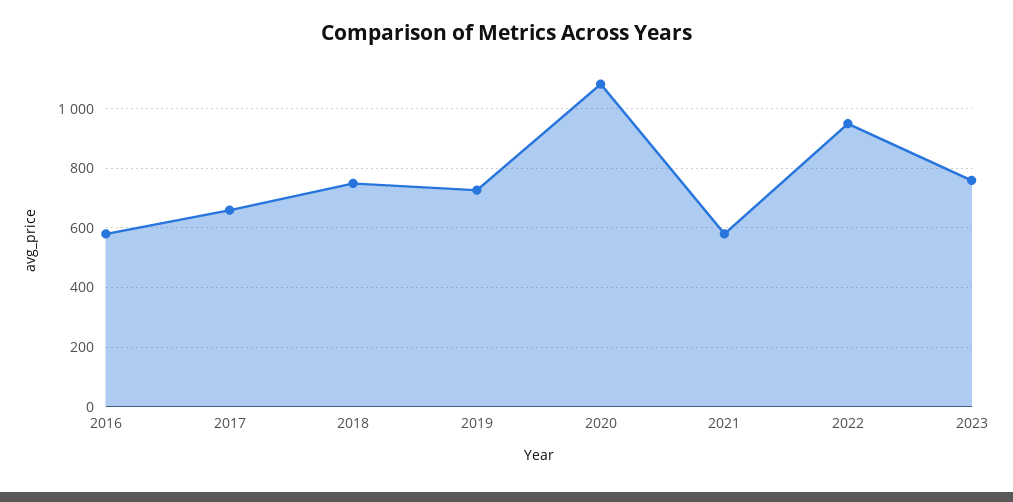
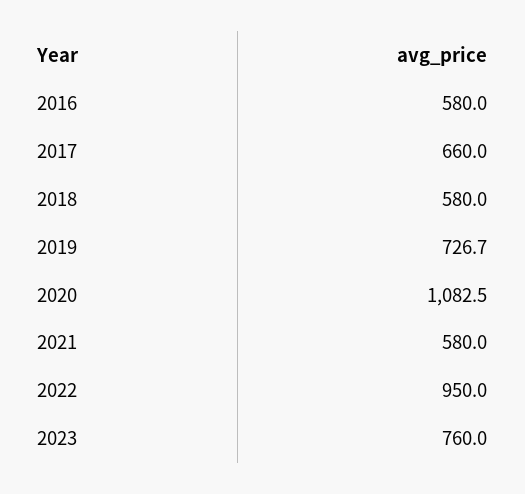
2018: 750 -> 580

